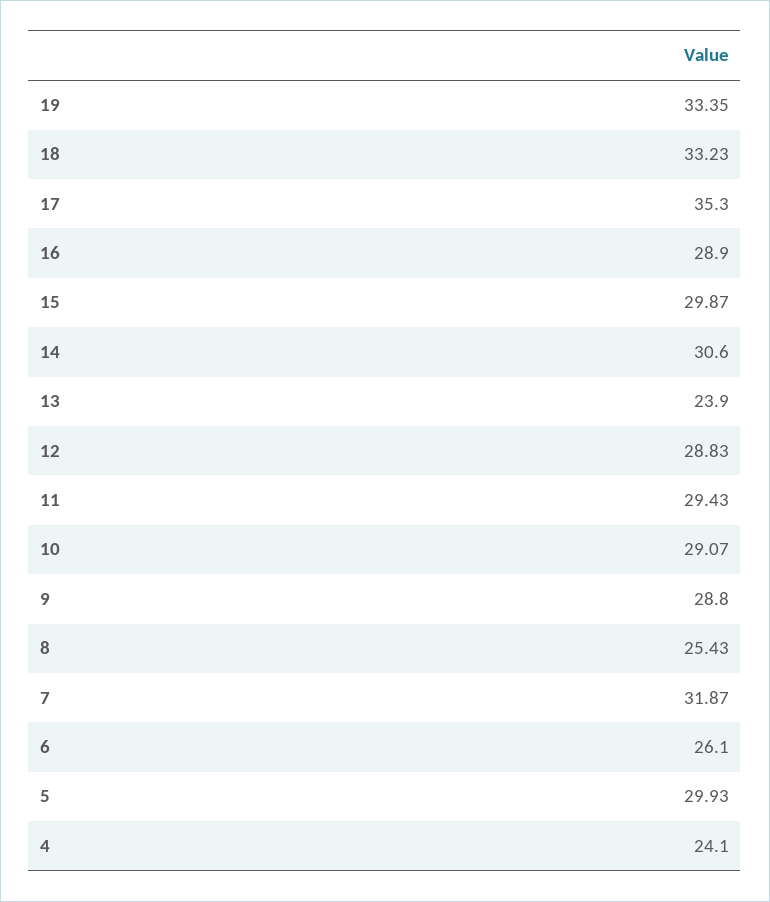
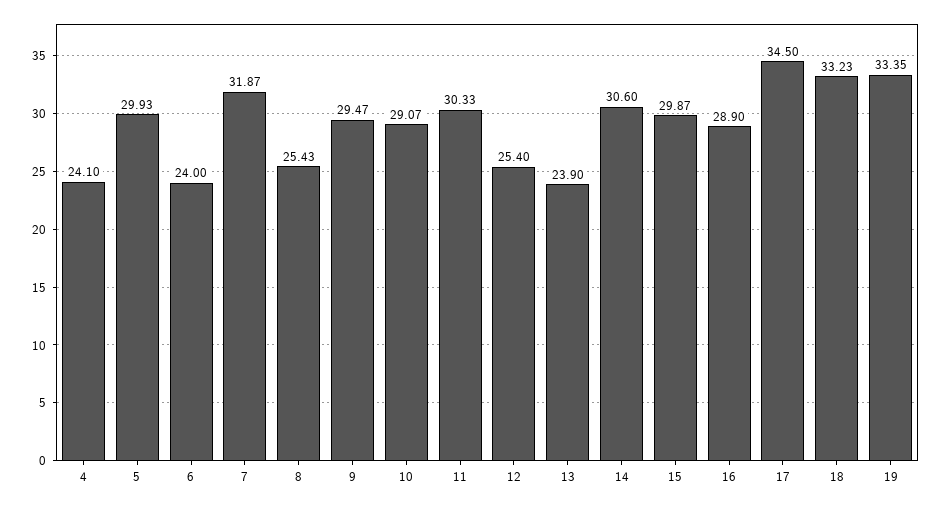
17: 35.3 -> 34.5
12: 28.83 -> 25.4
11: 29.43 -> 30.33
9: 28.8 -> 29.47
6: 26.1 -> 24

